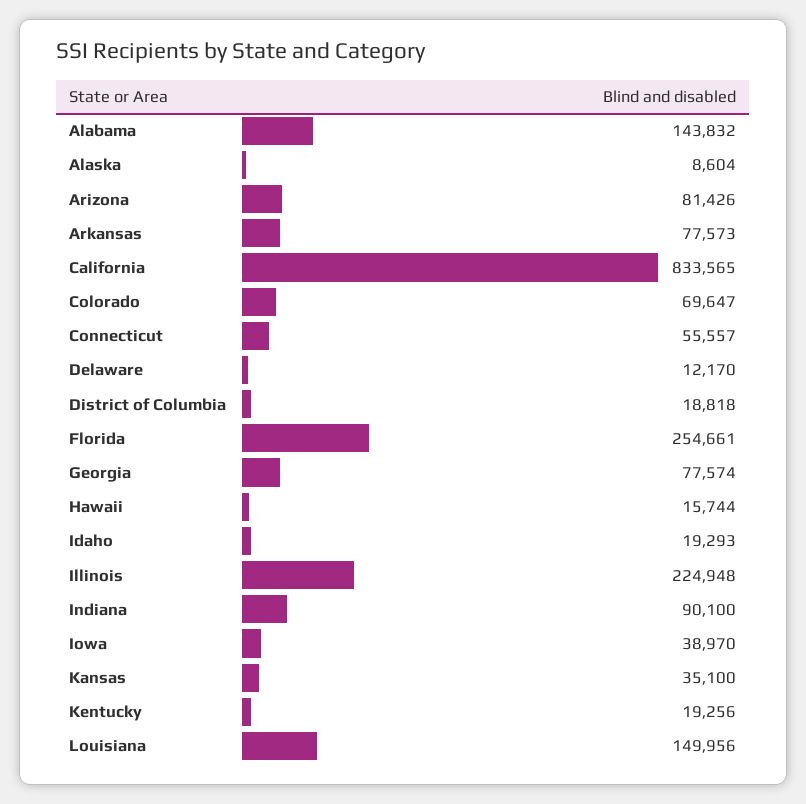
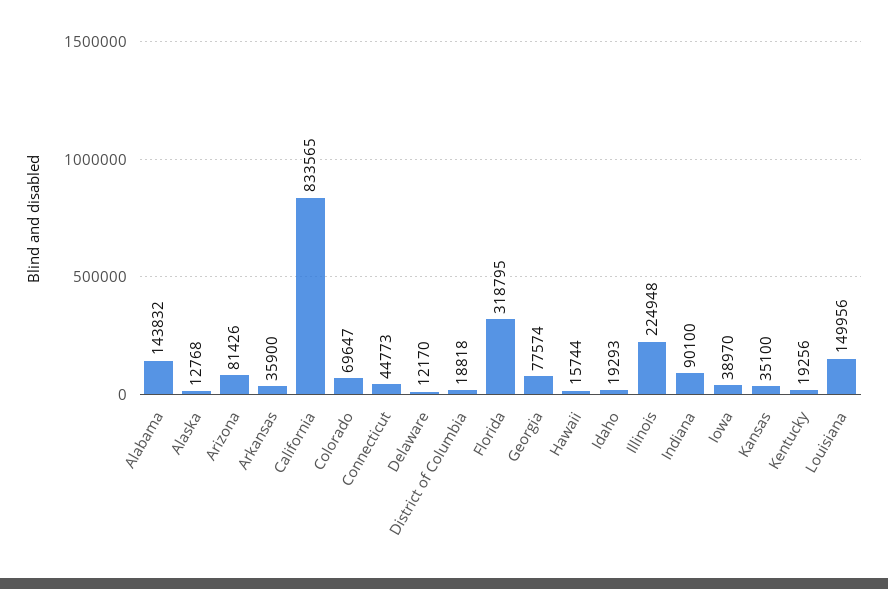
Alaska: 8604 -> 12768
Arkansas: 77573 -> 35900
Connecticut: 55557 -> 44773
Florida: 254661 -> 318795

